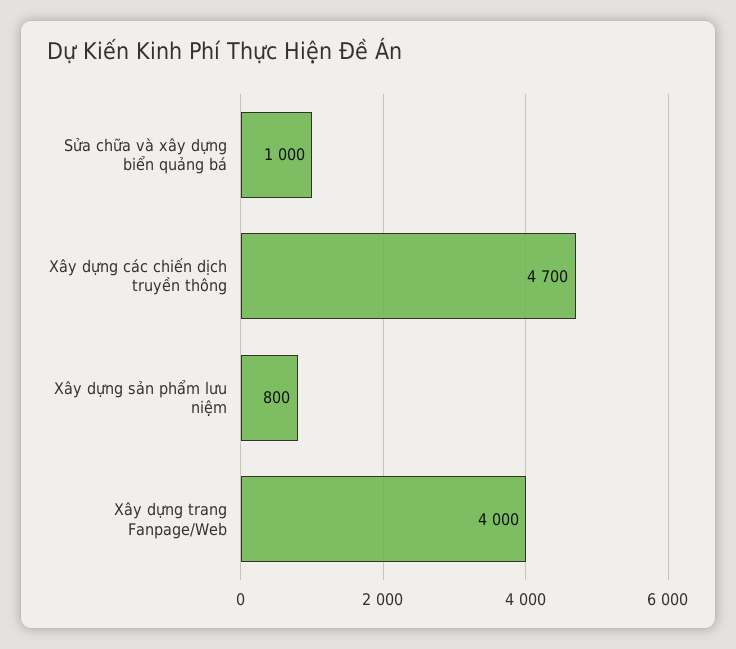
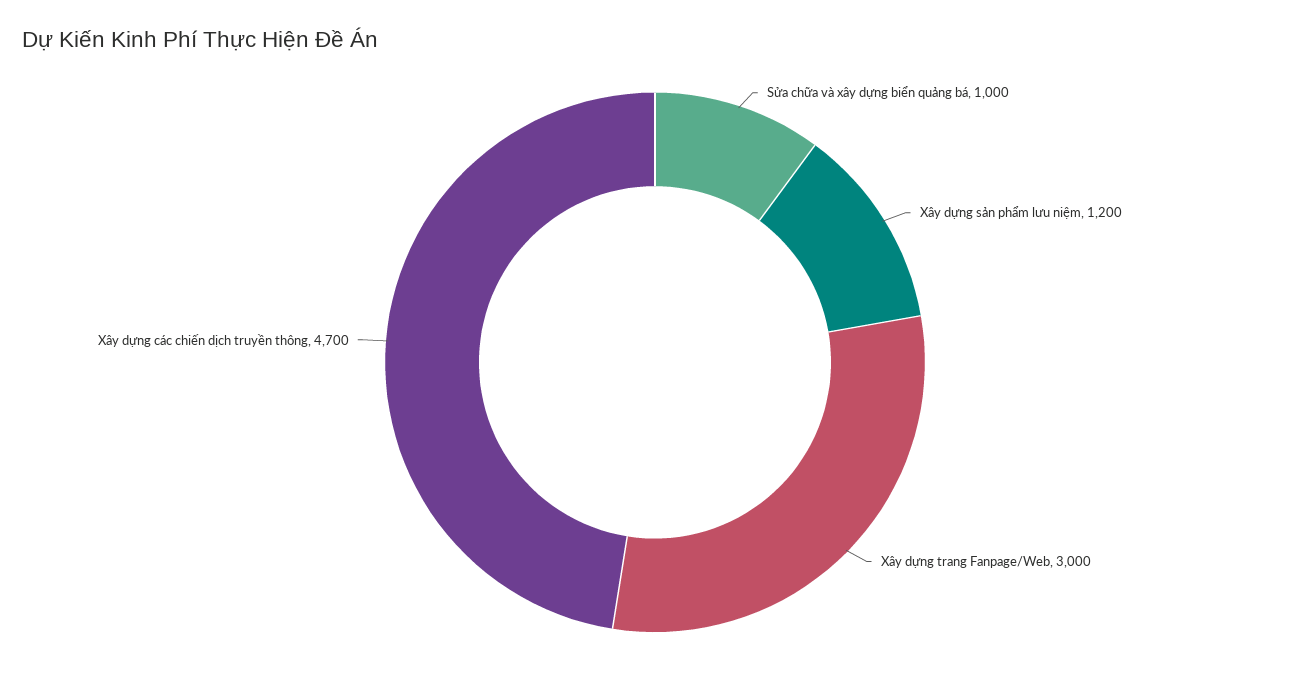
Xây dựng sản phẩm lưu niệm: 800 -> 1200
Xây dựng trang Fanpage/Web: 4000 -> 3000

